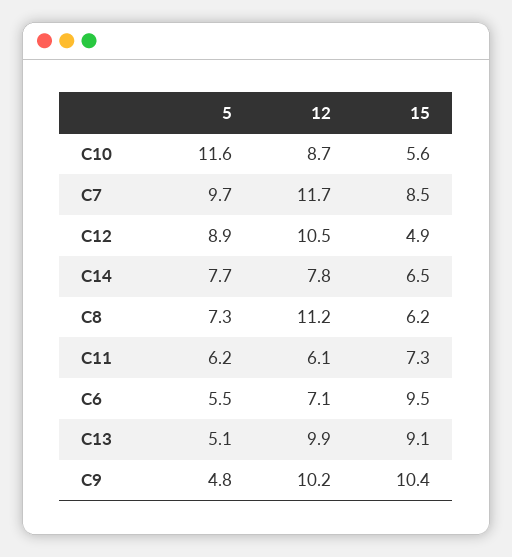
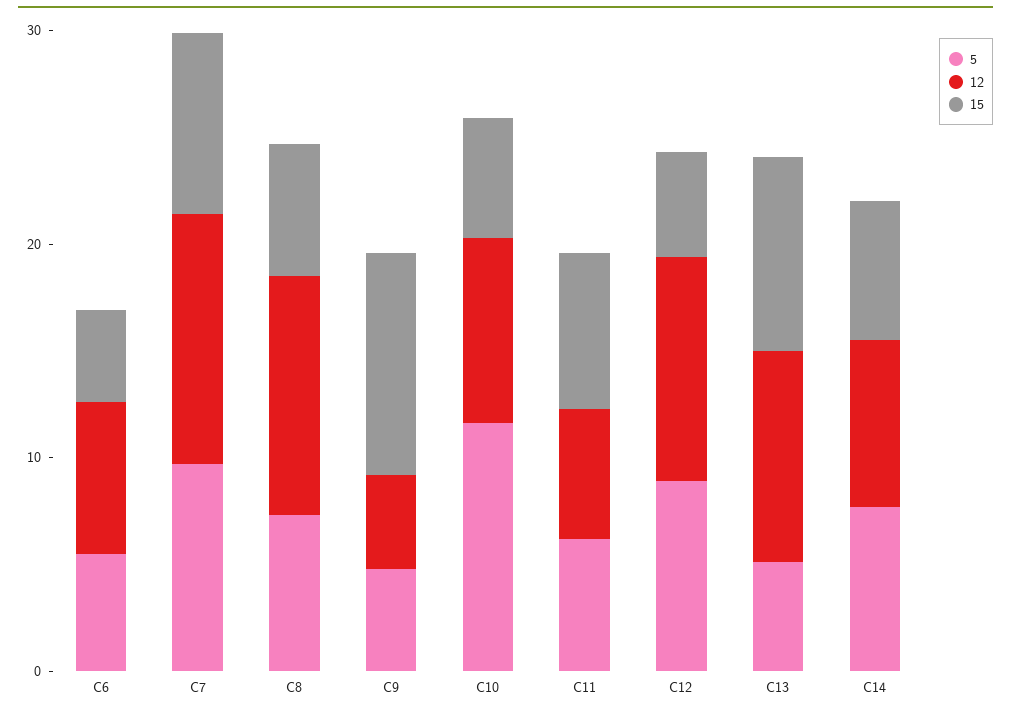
15, C6: 9.5 -> 4
12, C9: 10.2 -> 4

